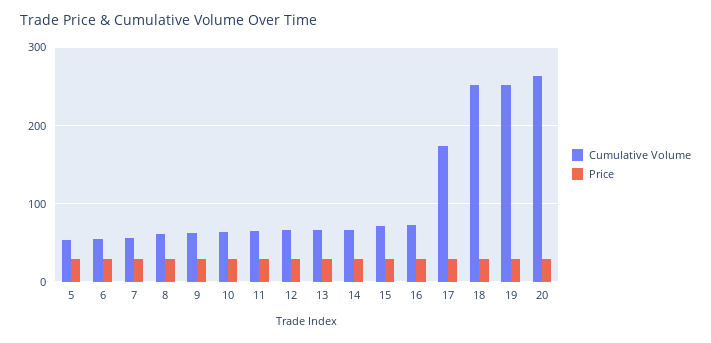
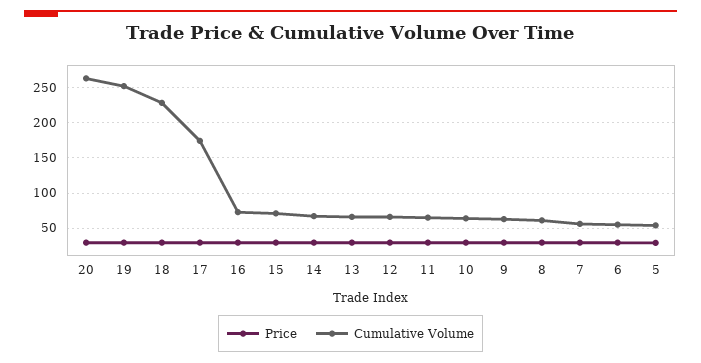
Cumulative Volume, 18: 250 -> 230

